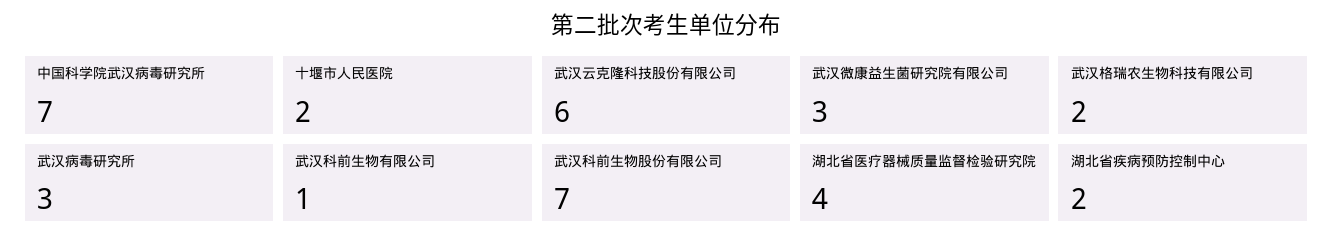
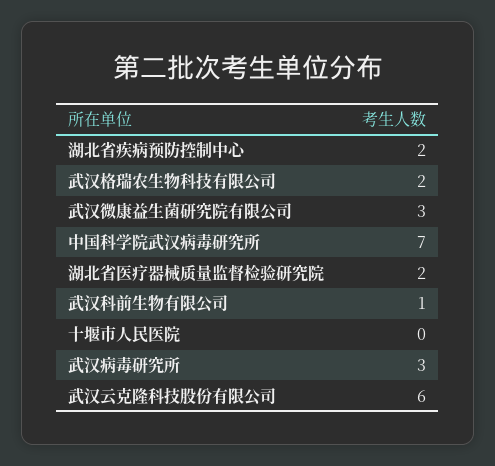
十堰市人民医院: 2 -> 0
武汉科前生物股份有限公司: 7 -> none
湖北省医疗器械质量监督检验研究院: 4 -> 2

